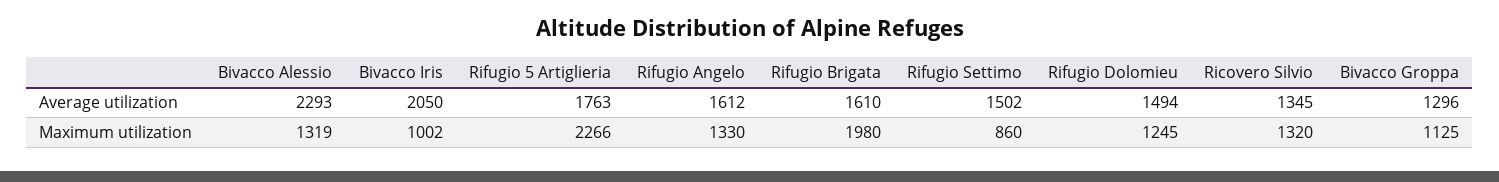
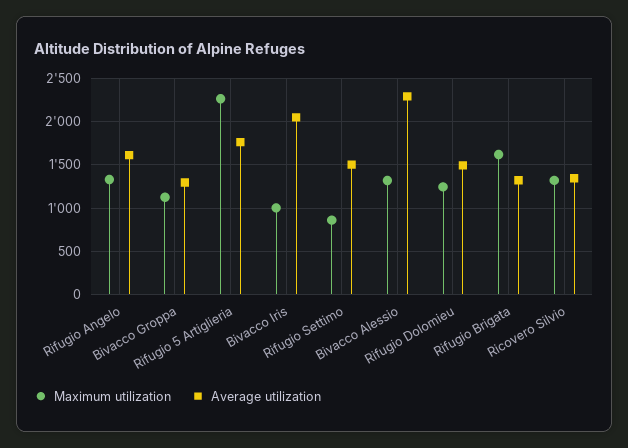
Average utilization, Rifugio Brigata: 1610 -> 1300
Maximum utilization, Rifugio Brigata: 1980 -> 1600

